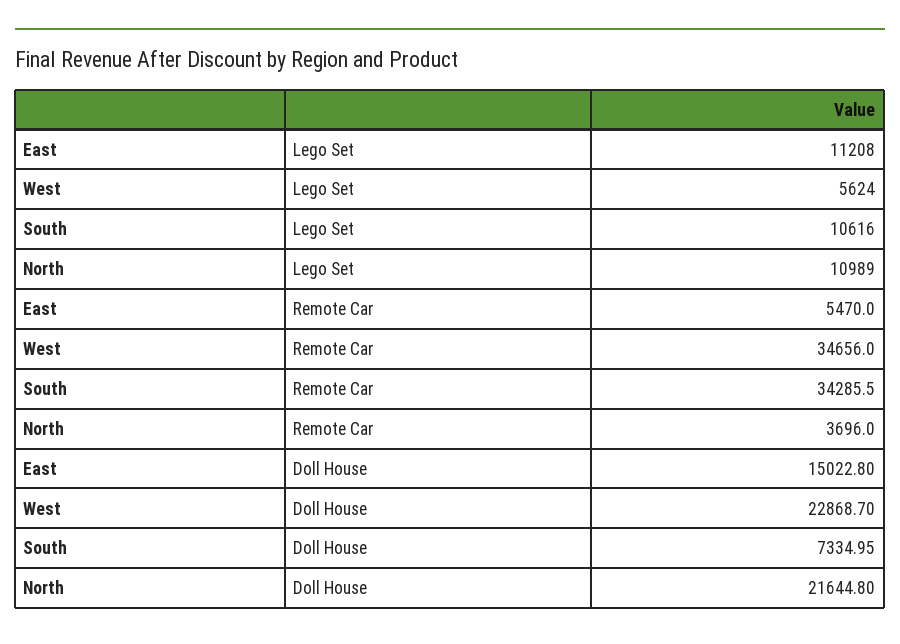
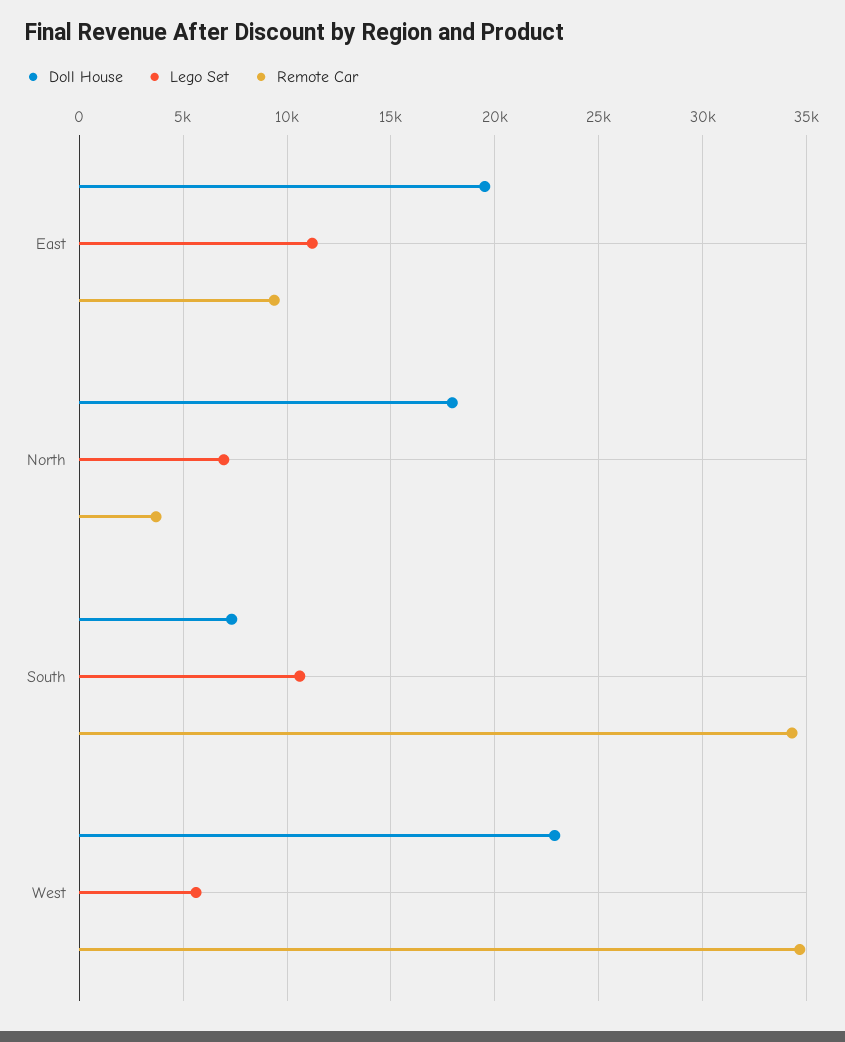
Lego Set, North: 10989 -> 7000
Remote Car, East: 5470 -> 9500
Doll House, East: 15022.8 -> 19500
Doll House, North: 21644.8 -> 18000

